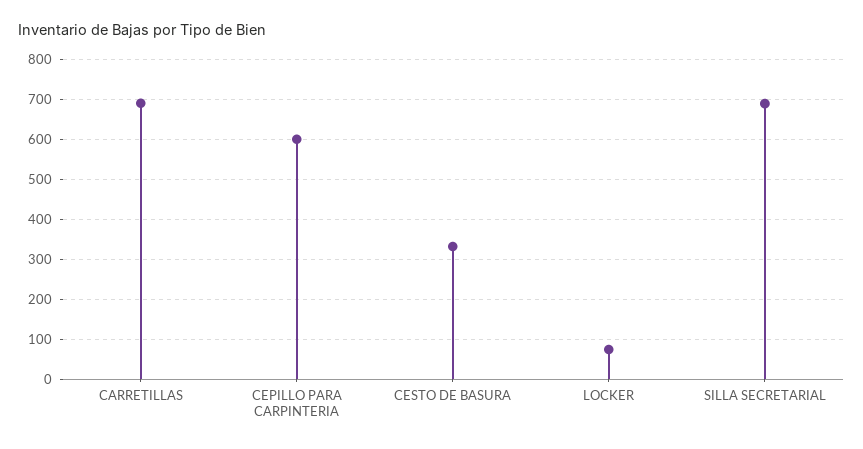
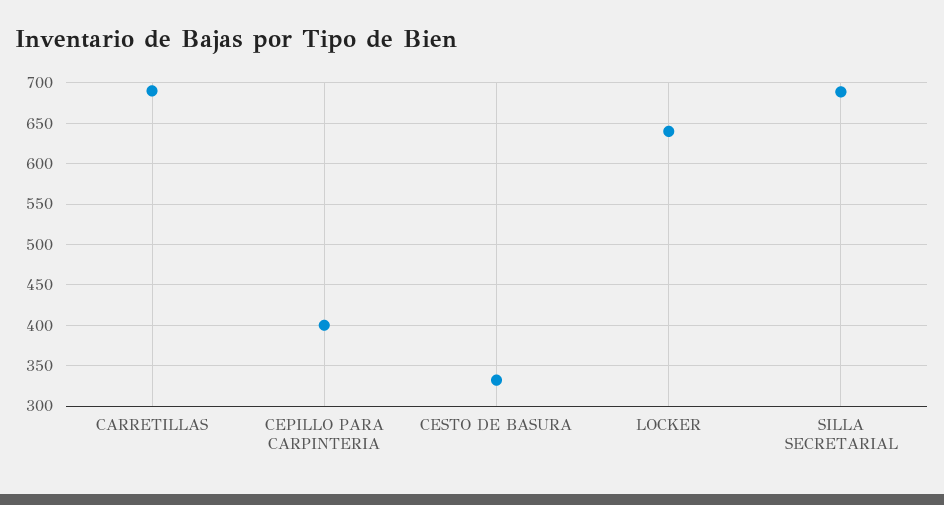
CEPILLO PARA CARPINTERIA: 600 -> 400
LOCKER: 80 -> 640

